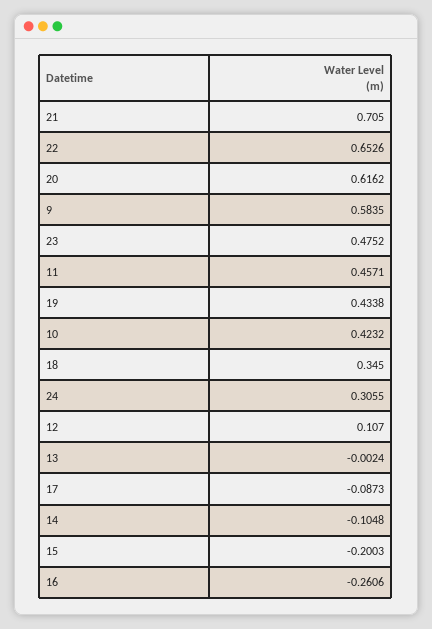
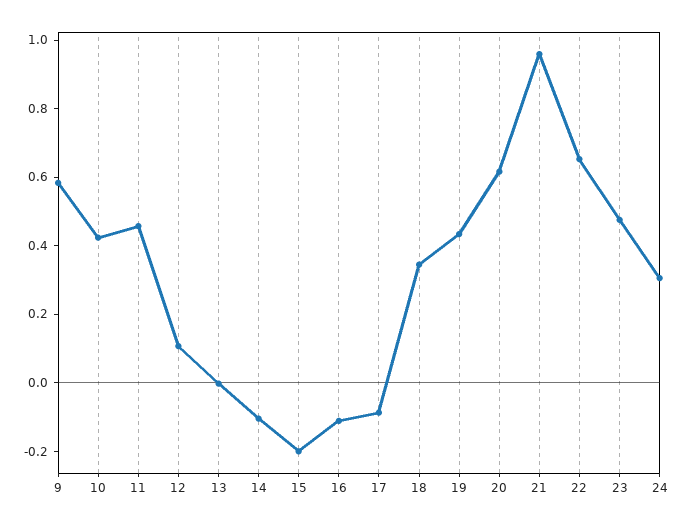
21: 0.705 -> 0.95
16: -0.2606 -> -0.1

